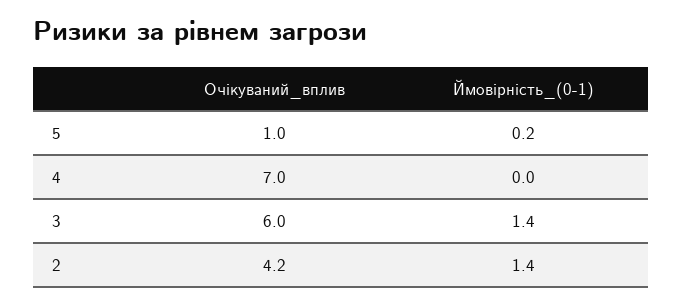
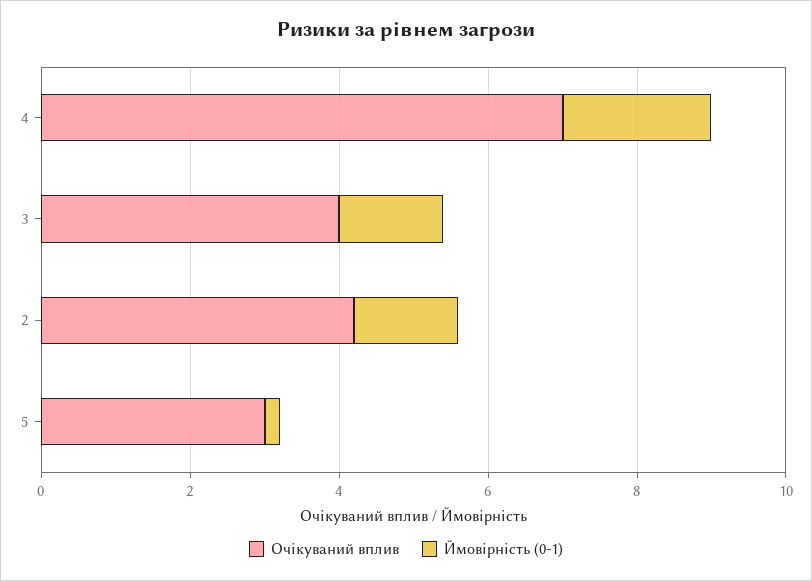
Очікуваний_вплив, 5: 1 -> 3
Ймовірність_(0-1), 4: 0 -> 2
Очікуваний_вплив, 3: 6 -> 4

